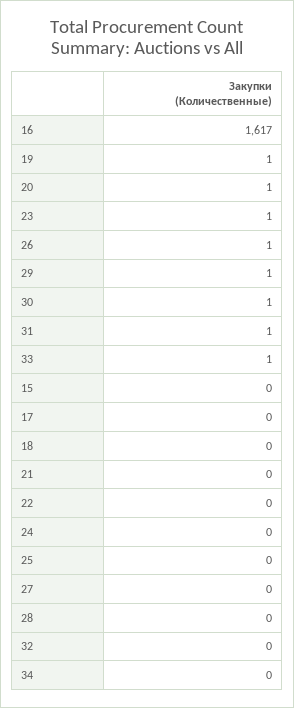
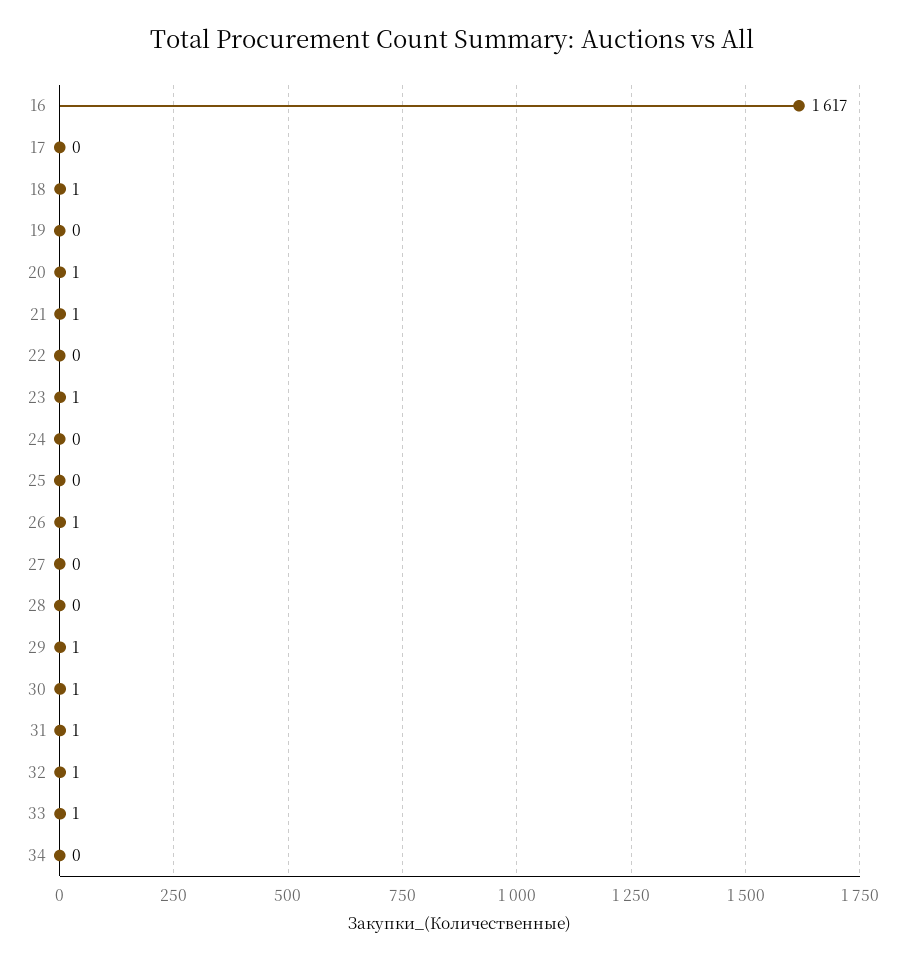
19: 1 -> 0
15: 0 -> none
18: 0 -> 1
21: 0 -> 1
32: 0 -> 1

